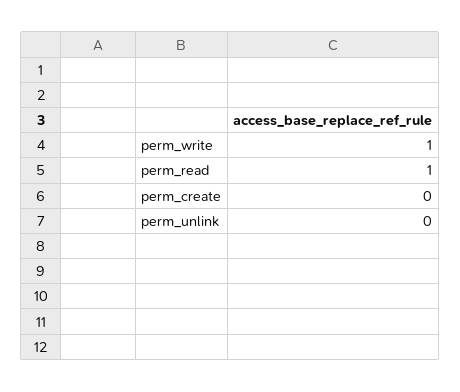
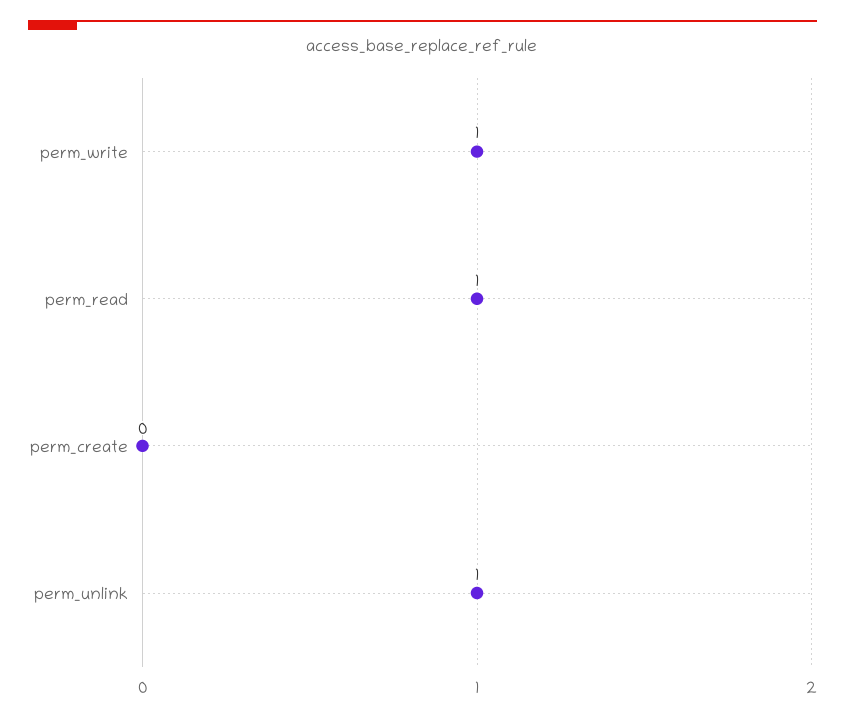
perm_unlink: 0 -> 1

